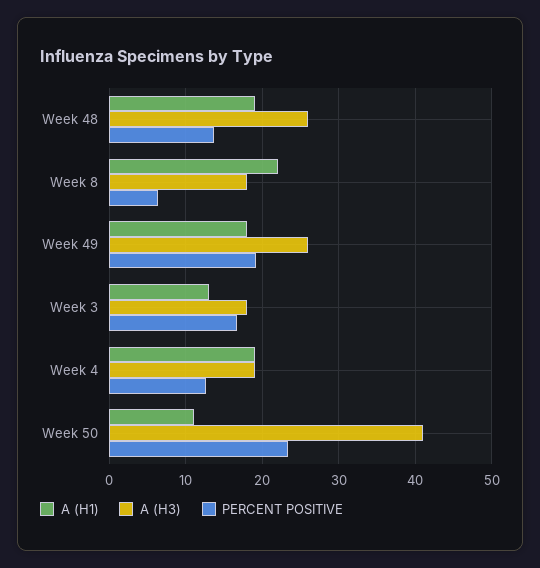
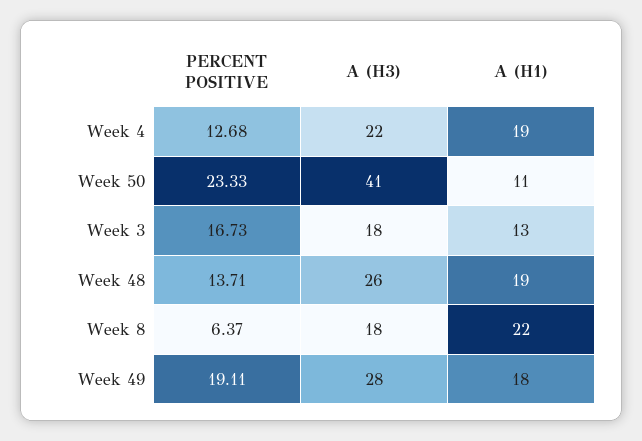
A (H3), Week 49: 26 -> 28
A (H3), Week 4: 19 -> 22

